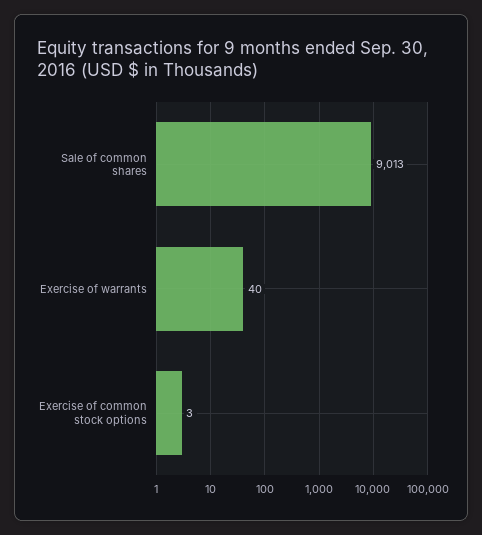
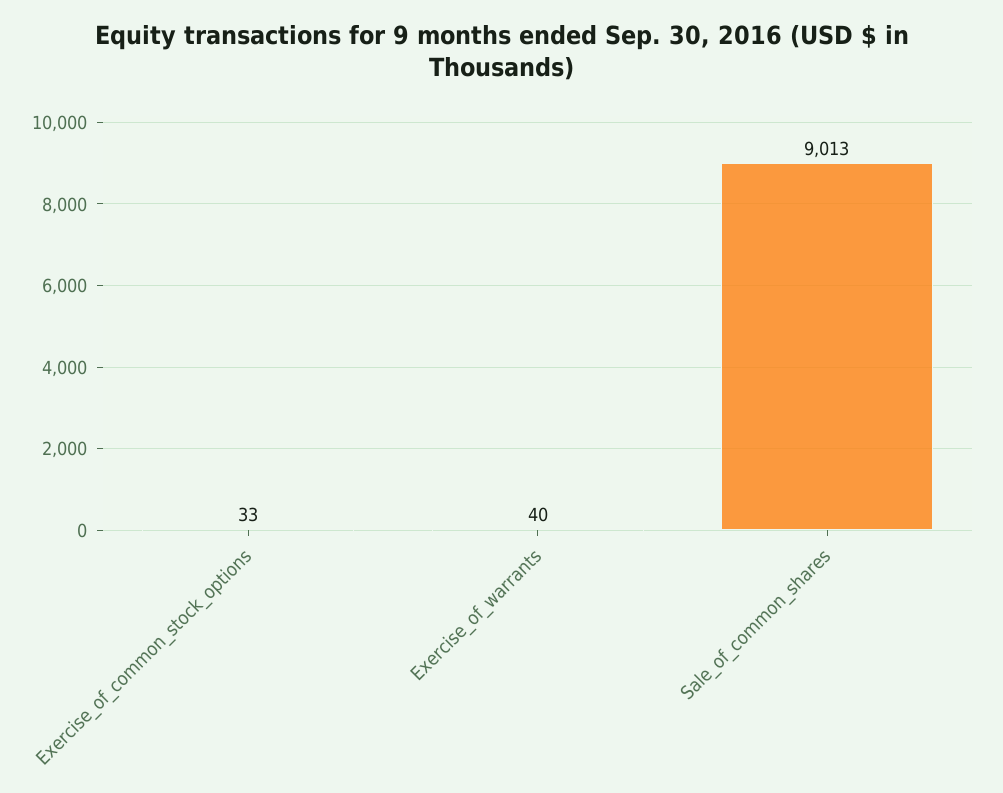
Exercise of common stock options: 3 -> 33

